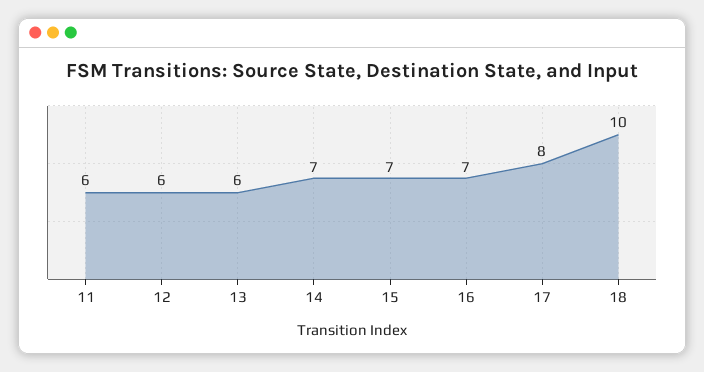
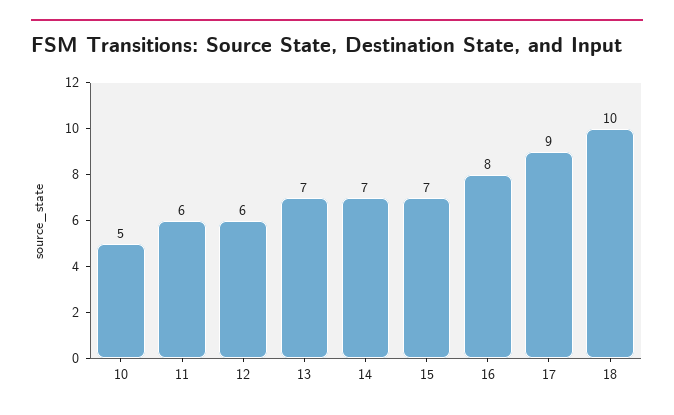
13: 6 -> 7
16: 7 -> 8
17: 8 -> 9
10: none -> 5

